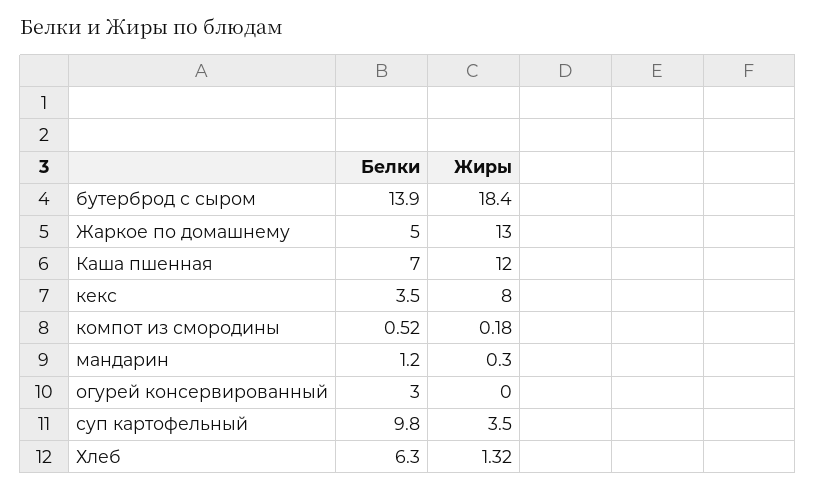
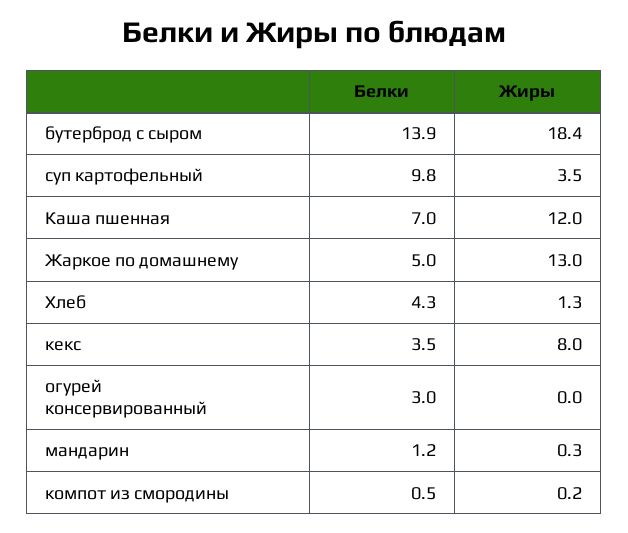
Белки, Хлеб: 6.3 -> 4.3

